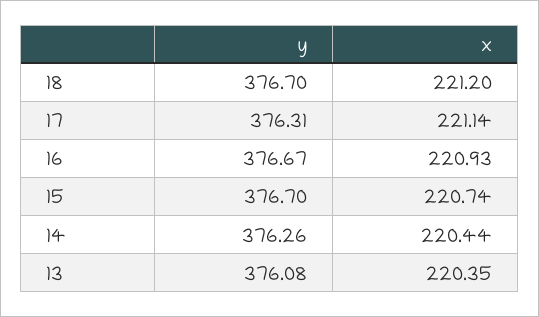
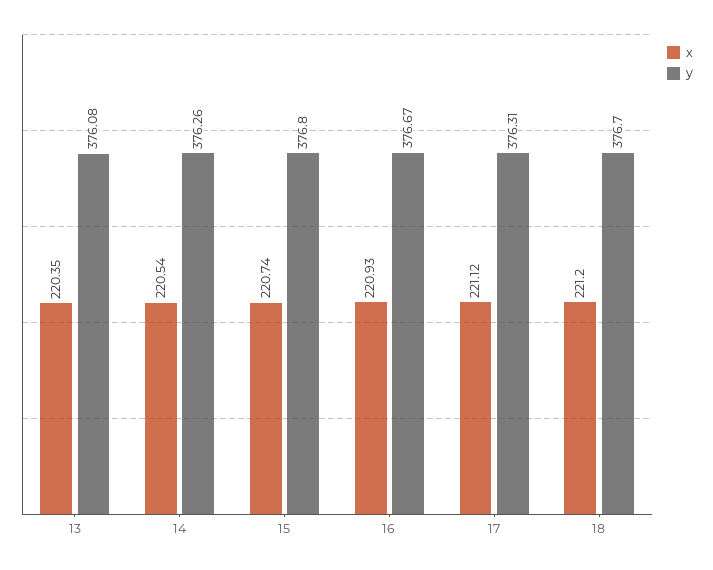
x, 17: 221.14 -> 221.12
y, 15: 376.7 -> 376.8
x, 14: 220.44 -> 220.54

